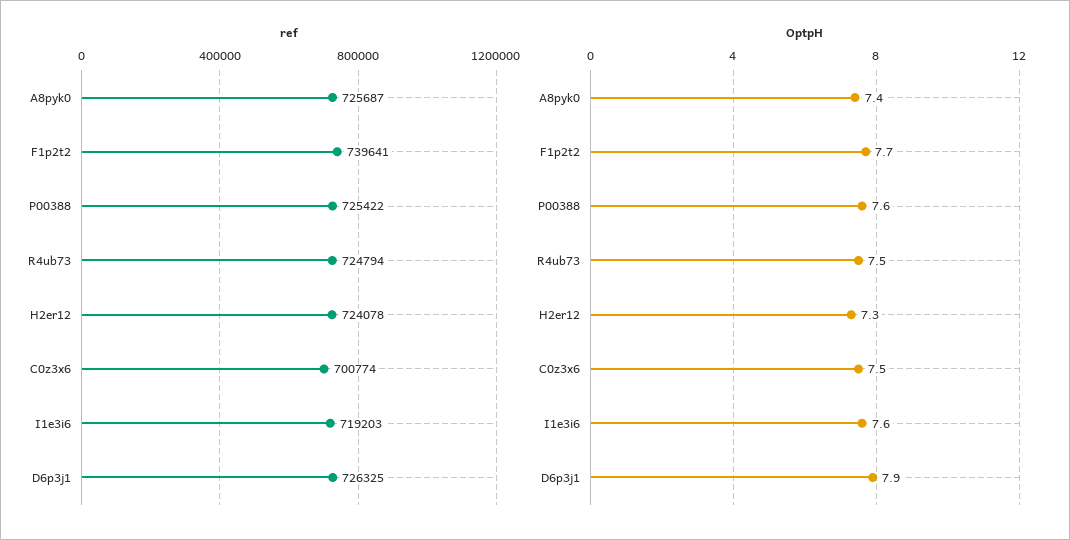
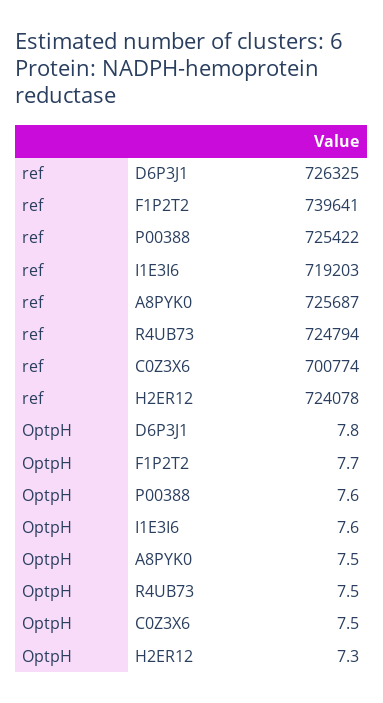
OptpH, A8pyk0: 7.4 -> 7.5
OptpH, D6p3j1: 7.9 -> 7.8

